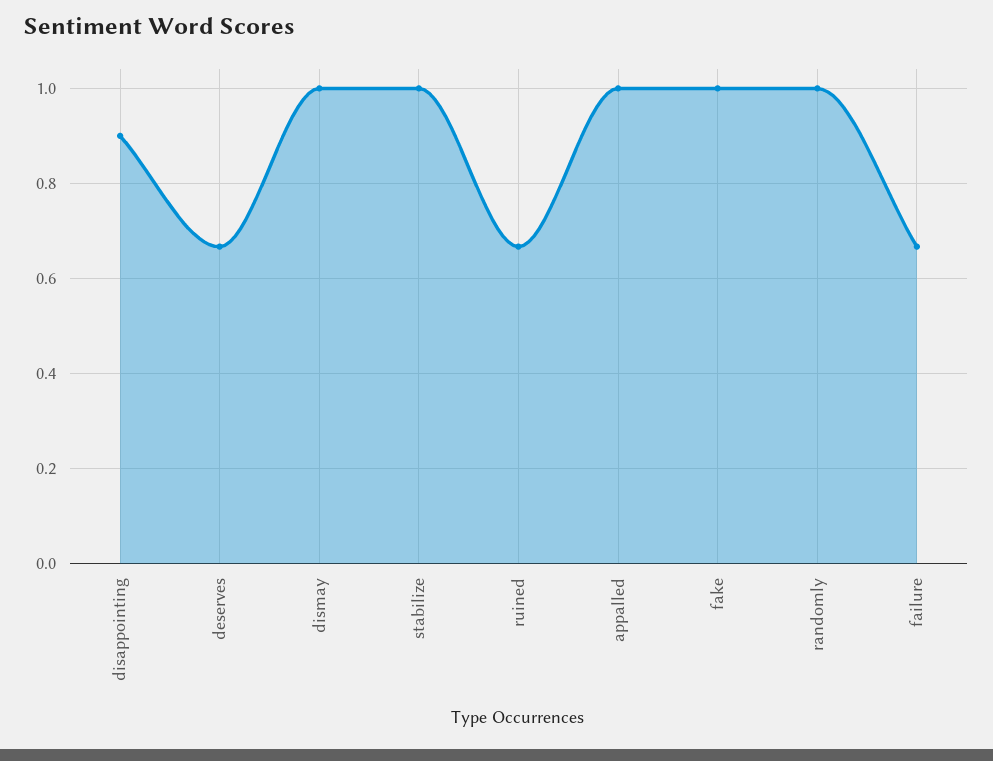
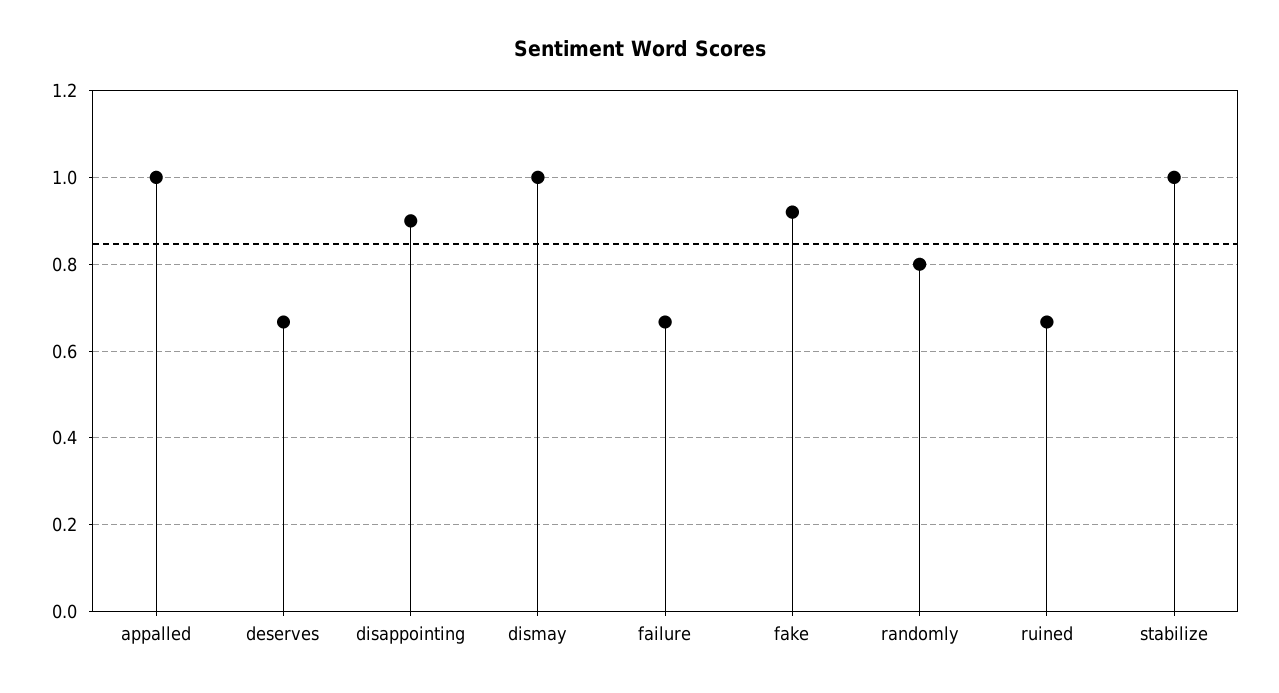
fake: 1 -> 0.92
randomly: 1 -> 0.8

